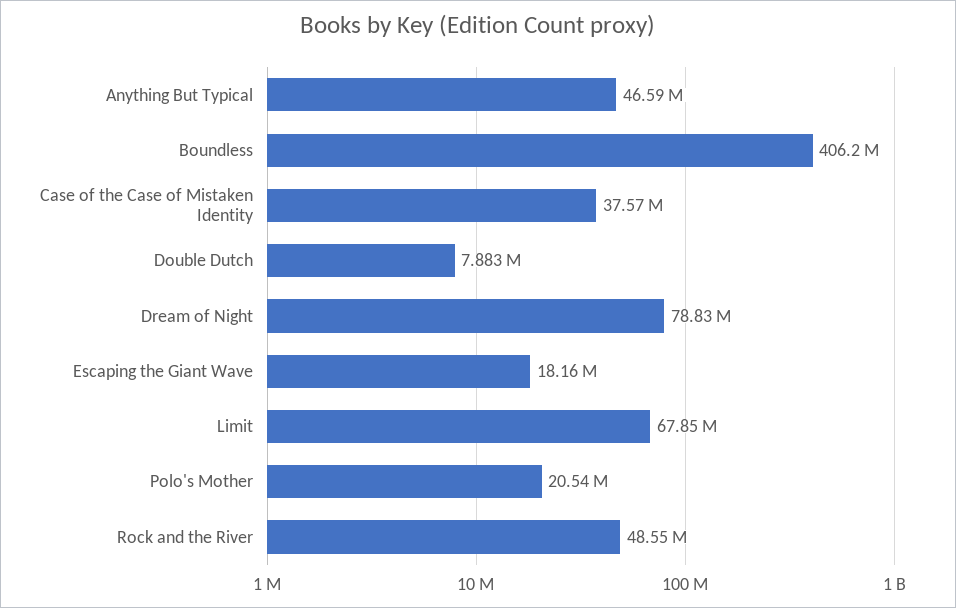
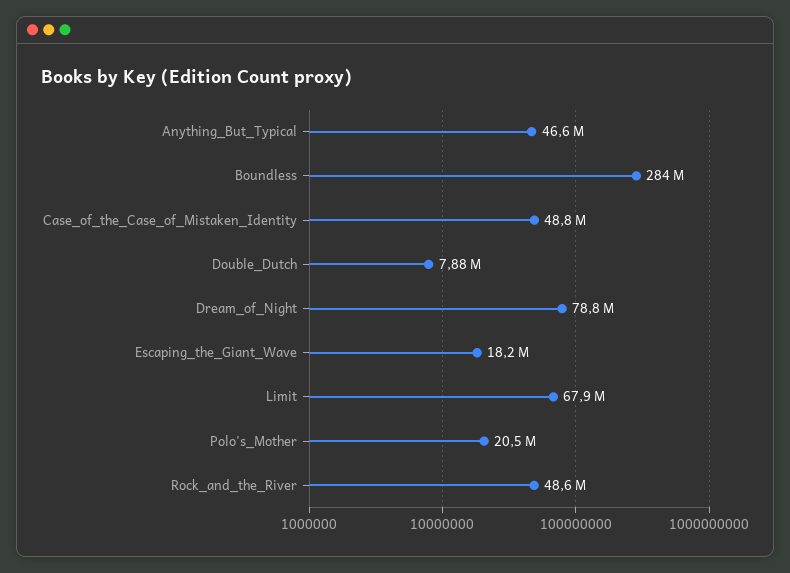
Boundless: 406200000 -> 284000000
Case of the Case of Mistaken Identity: 37570000 -> 48800000

